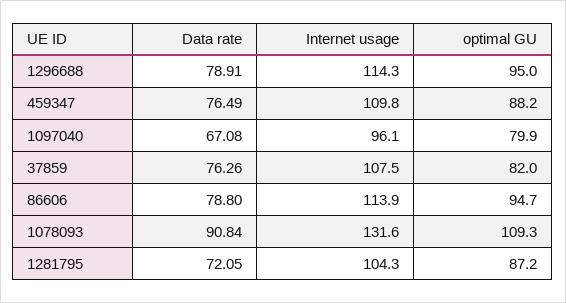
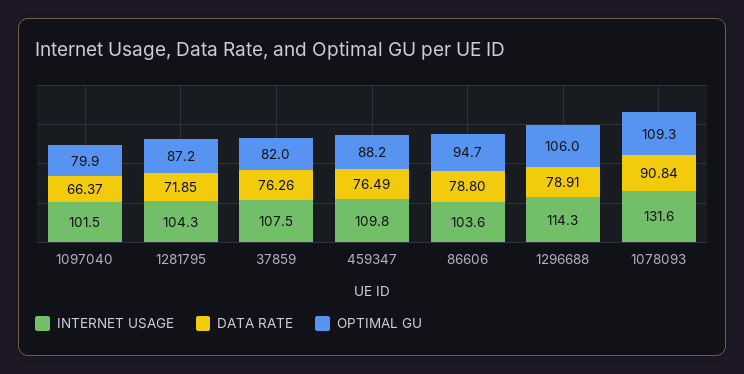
optimal GU, 1296688: 95 -> 106
Data rate, 1097040: 67.08 -> 66.37
Internet usage, 1097040: 96.1 -> 101.5
Internet usage, 86606: 113.9 -> 103.6
Data rate, 1281795: 72.05 -> 71.85

